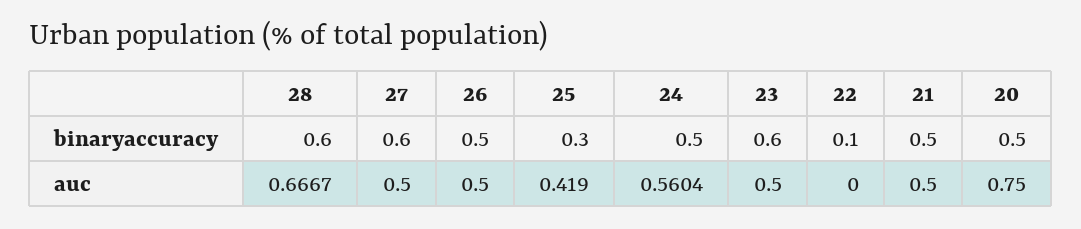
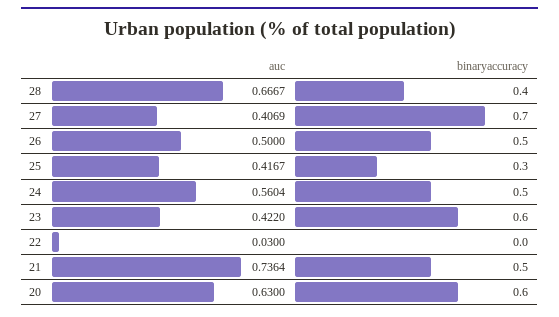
28, binaryaccuracy: 0.6 -> 0.4
27, binaryaccuracy: 0.6 -> 0.7
22, binaryaccuracy: 0.1 -> 0
20, binaryaccuracy: 0.5 -> 0.6
27, auc: 0.5 -> 0.4069
25, auc: 0.419 -> 0.4167
23, auc: 0.5 -> 0.422
22, auc: 0 -> 0.03
21, auc: 0.5 -> 0.7364
20, auc: 0.75 -> 0.63

